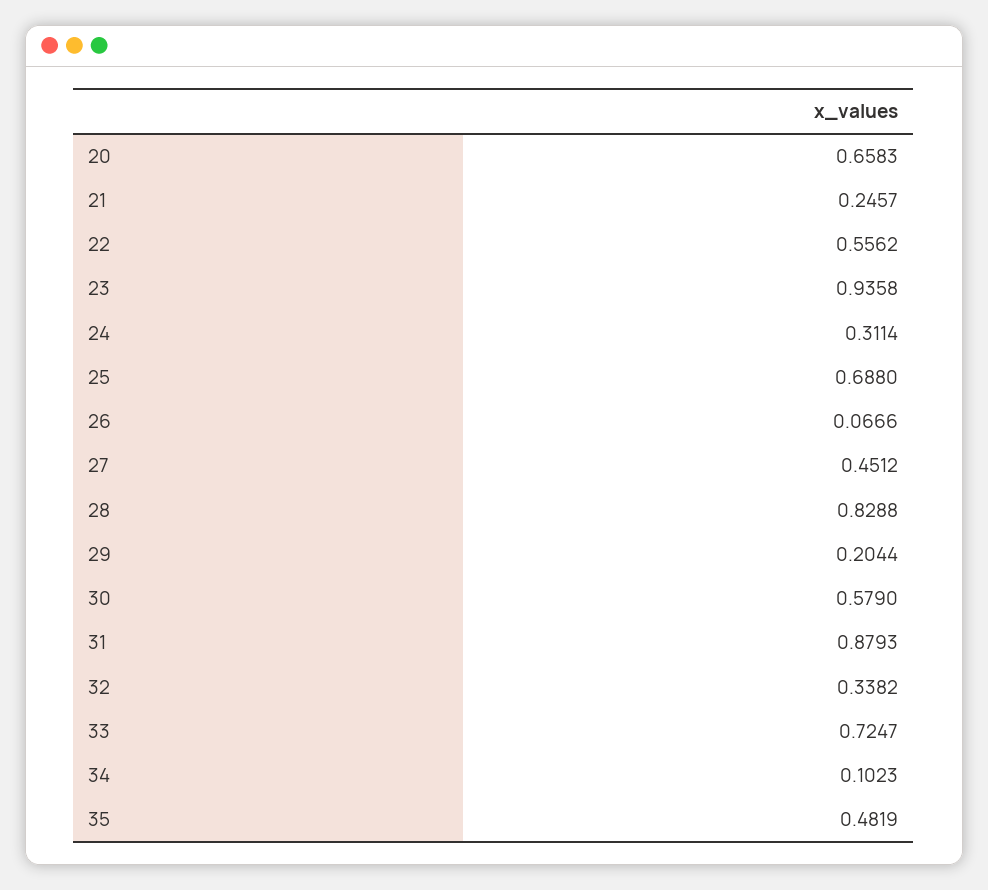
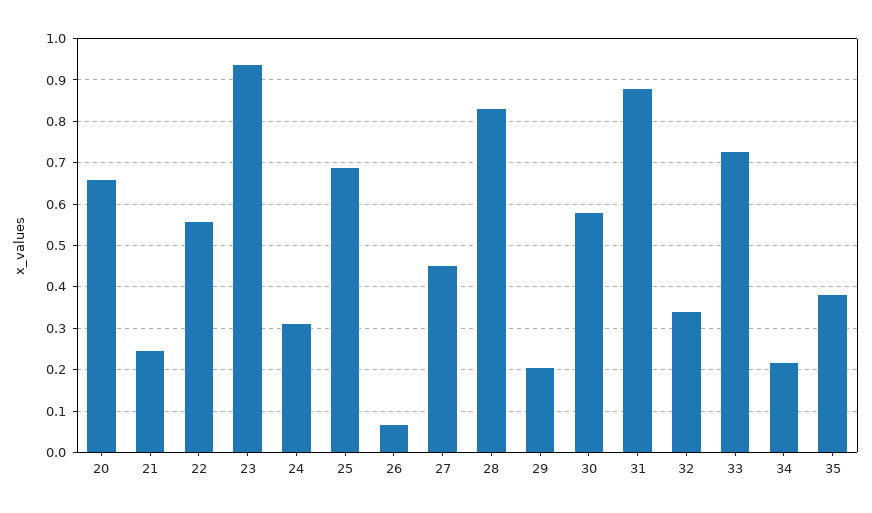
34: 0.1023 -> 0.22
35: 0.4819 -> 0.38

